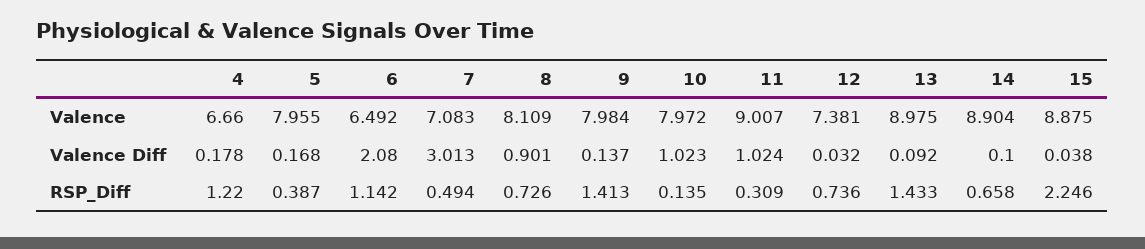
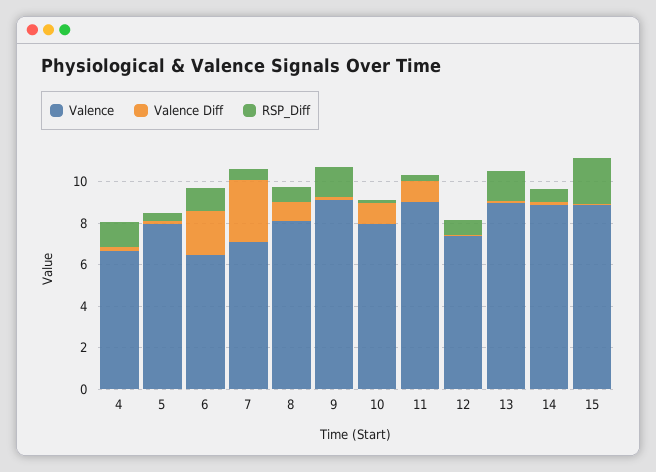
Valence, 9: 7.984 -> 9

